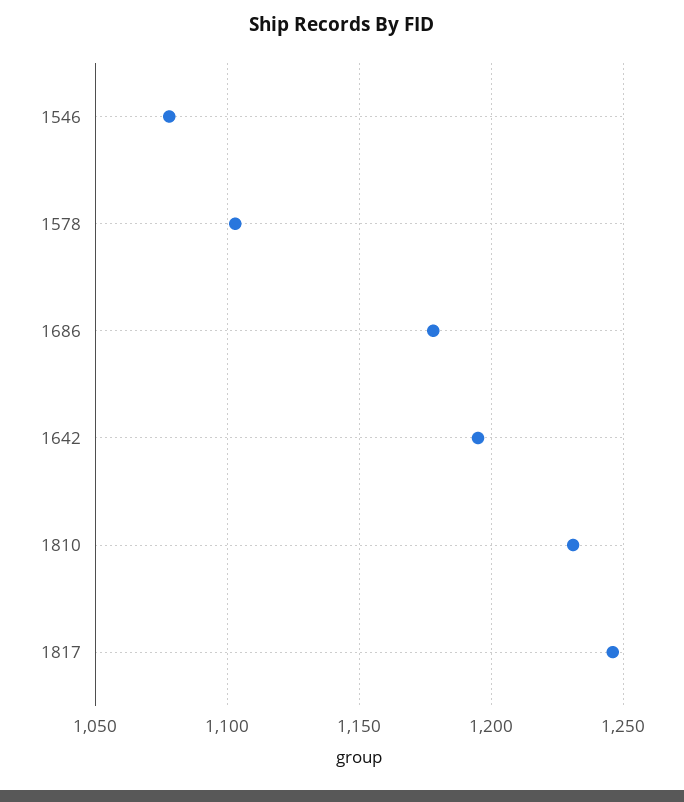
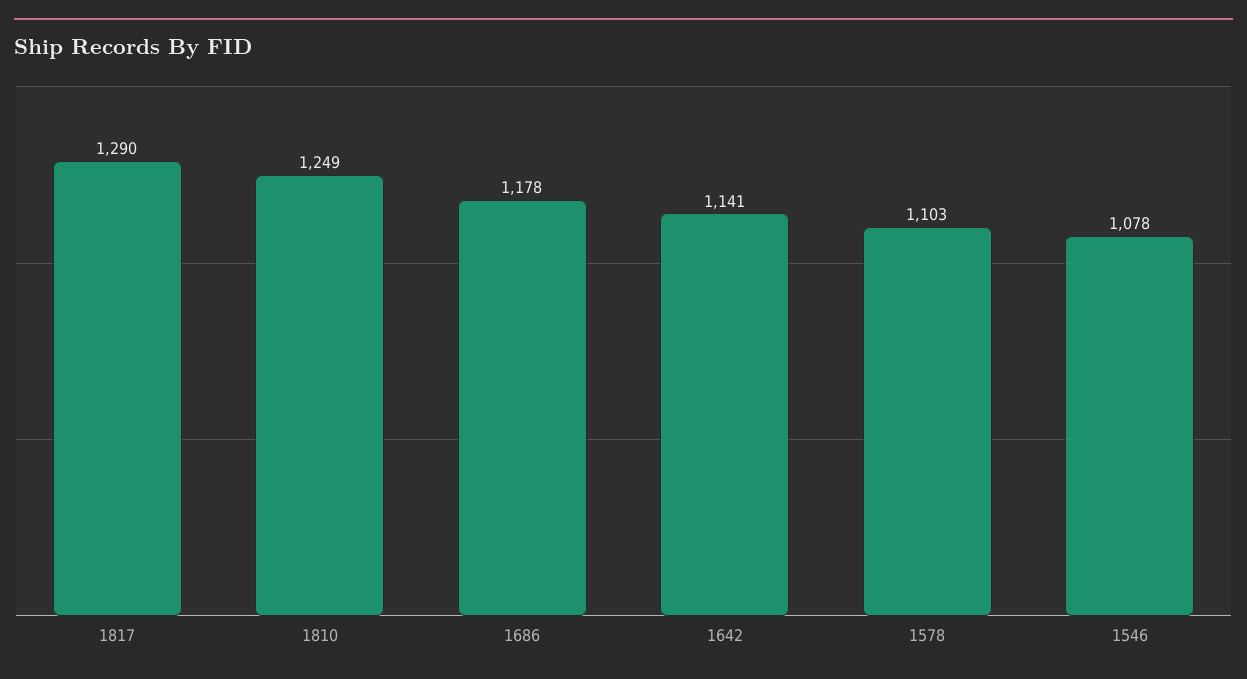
1642: 1195 -> 1141
1810: 1230 -> 1249
1817: 1245 -> 1290

